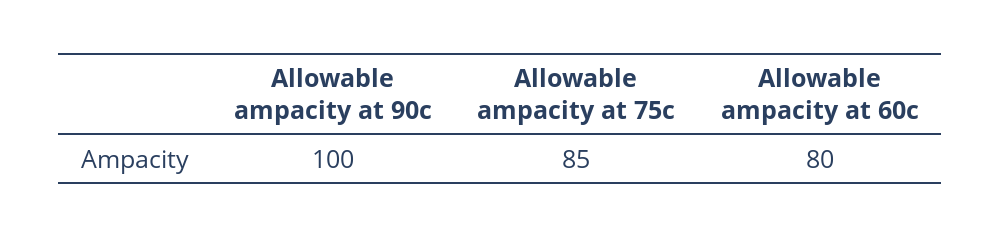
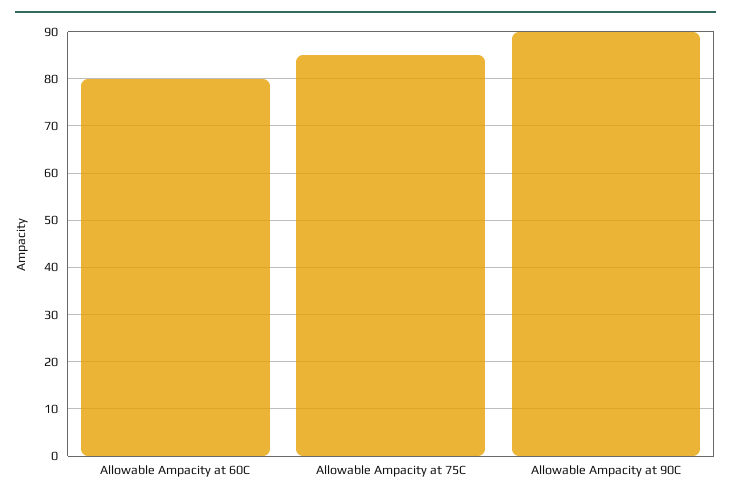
Allowable ampacity at 90c: 100 -> 90

